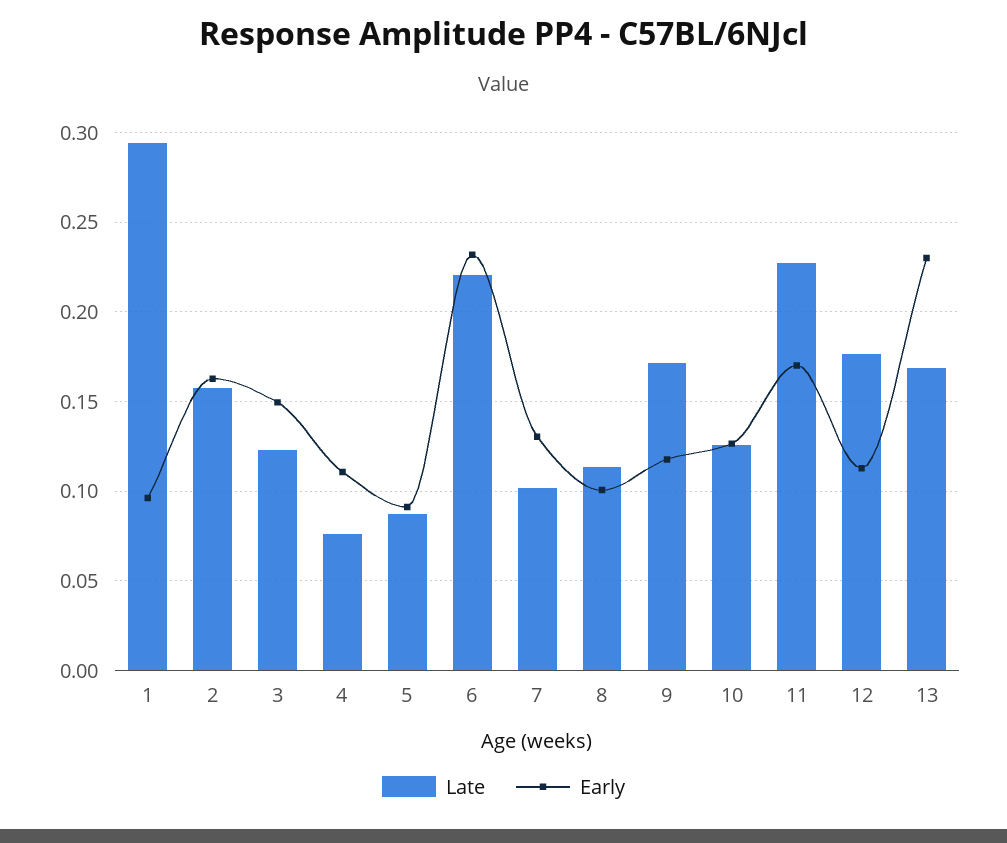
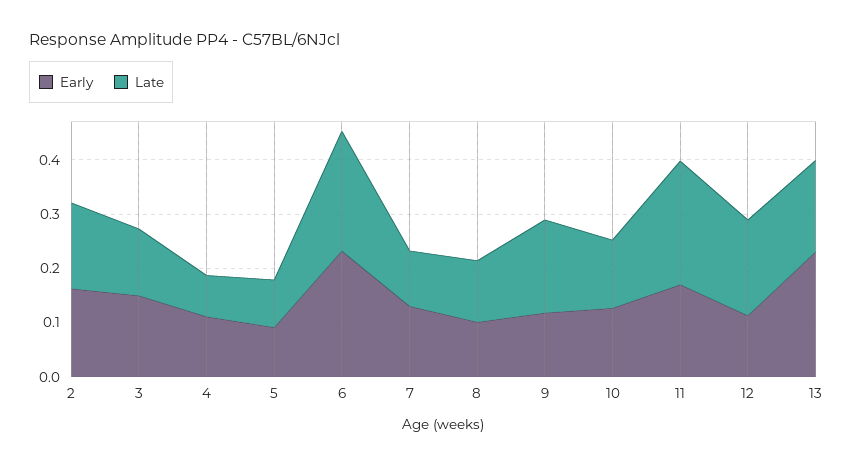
Late, 1: 0.295 -> none
Early, 1: 0.095 -> none

